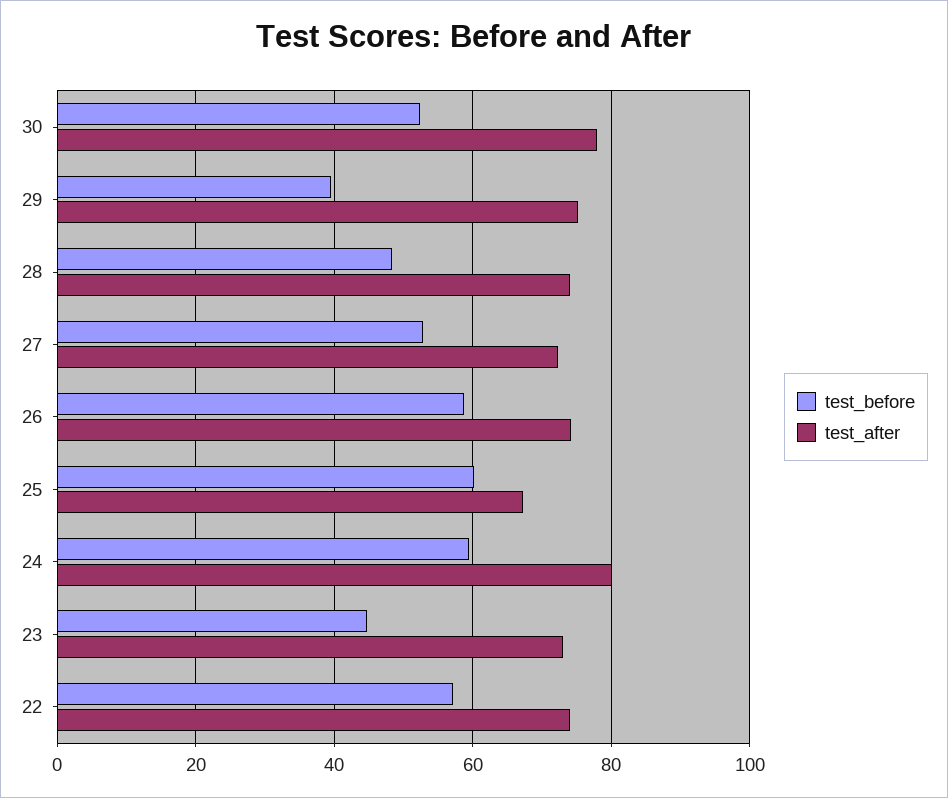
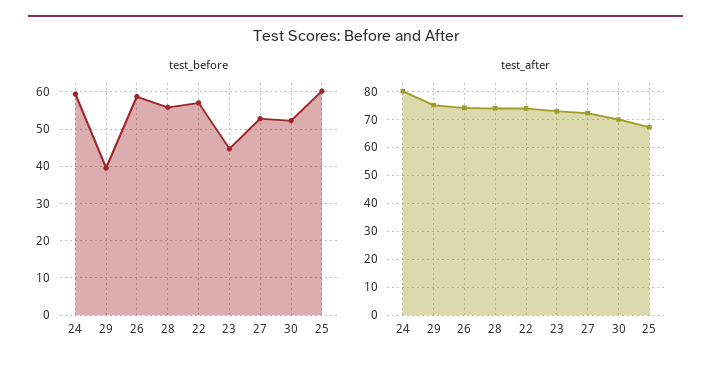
test_after, 30: 78 -> 70
test_before, 28: 48 -> 56

